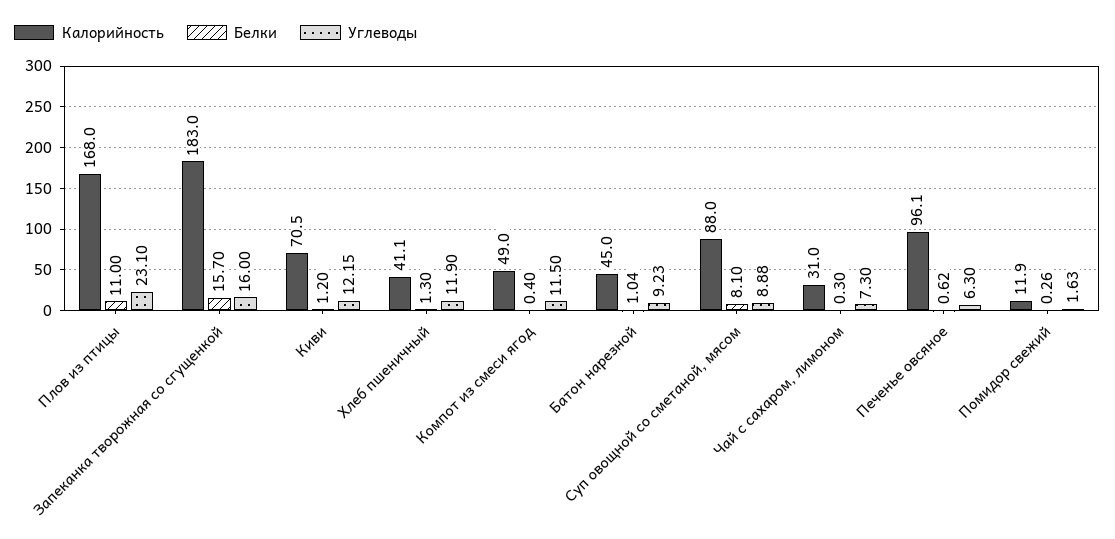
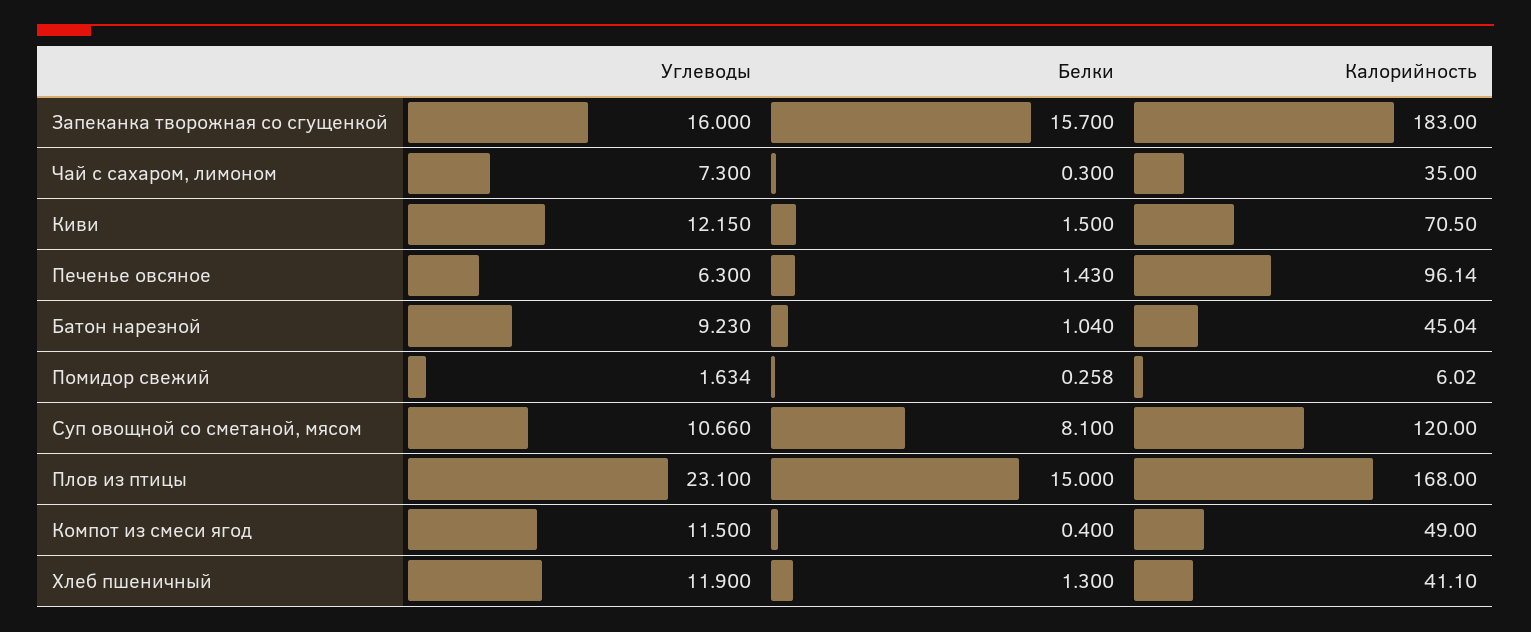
Белки, Плов из птицы: 11 -> 15
Белки, Киви: 1.2 -> 1.5
Калорийность, Суп овощной со сметаной, мясом: 88 -> 120
Углеводы, Суп овощной со сметаной, мясом: 8.88 -> 10.66
Калорийность, Чай с сахаром, лимоном: 31 -> 35
Белки, Печенье овсяное: 0.62 -> 1.43
Калорийность, Помидор свежий: 11.9 -> 6.02

